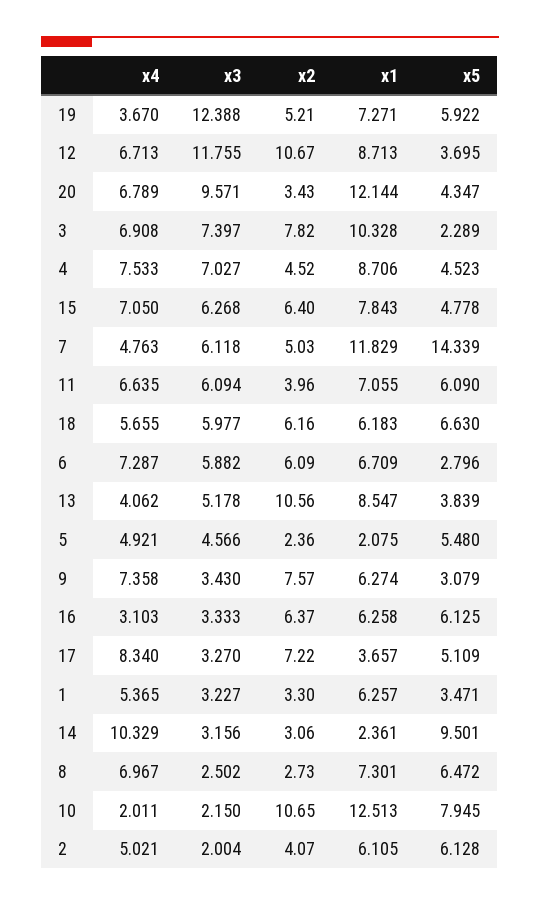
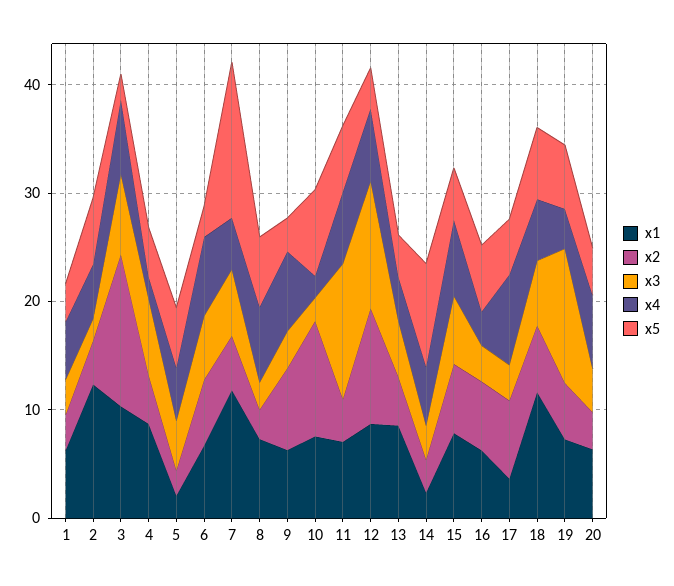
x3, 20: 9.571 -> 4
x1, 20: 12.144 -> 6
x2, 3: 7.82 -> 14
x4, 4: 7.533 -> 2
x3, 11: 6.094 -> 12
x1, 18: 6.183 -> 12
x2, 13: 10.56 -> 4
x4, 14: 10.329 -> 6
x1, 10: 12.513 -> 8
x1, 2: 6.105 -> 12

